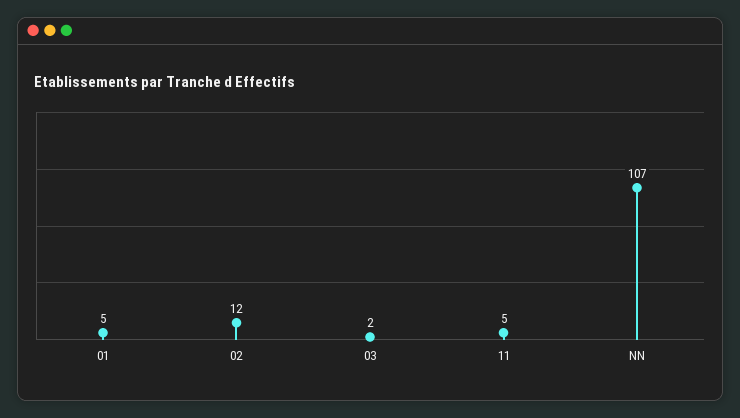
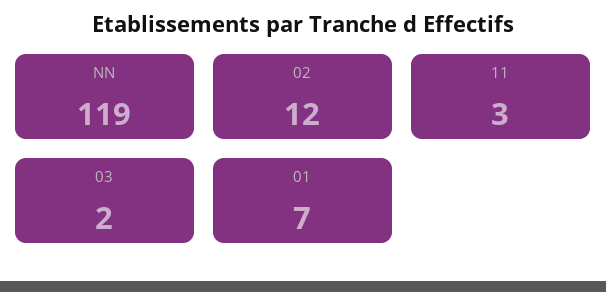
01: 5 -> 7
11: 5 -> 3
NN: 107 -> 119

